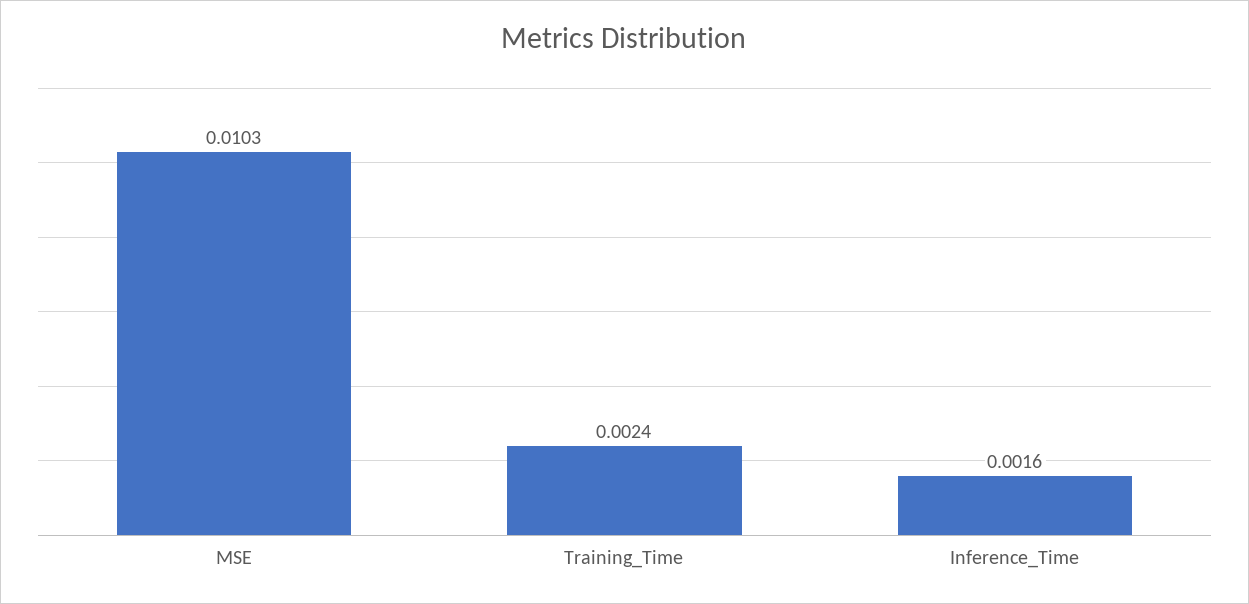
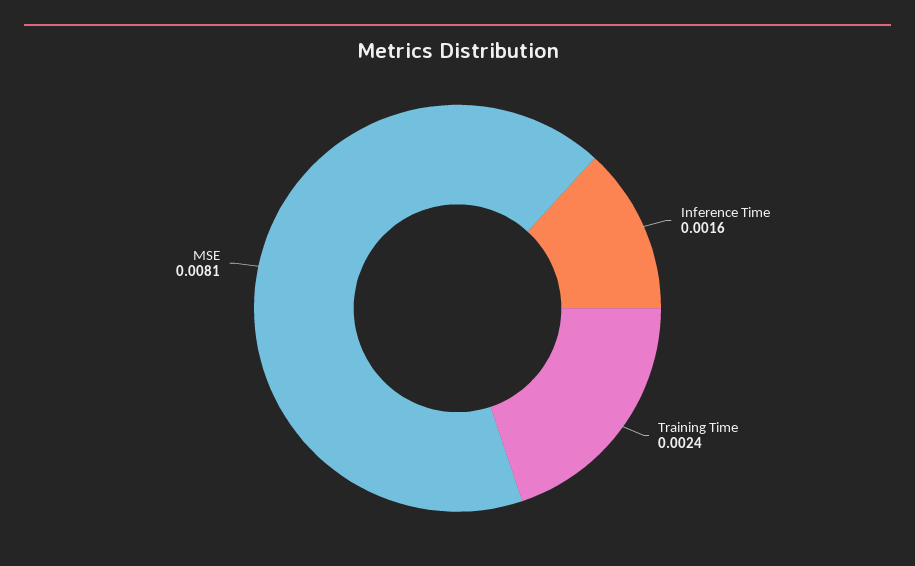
MSE: 0.0103 -> 0.0081

